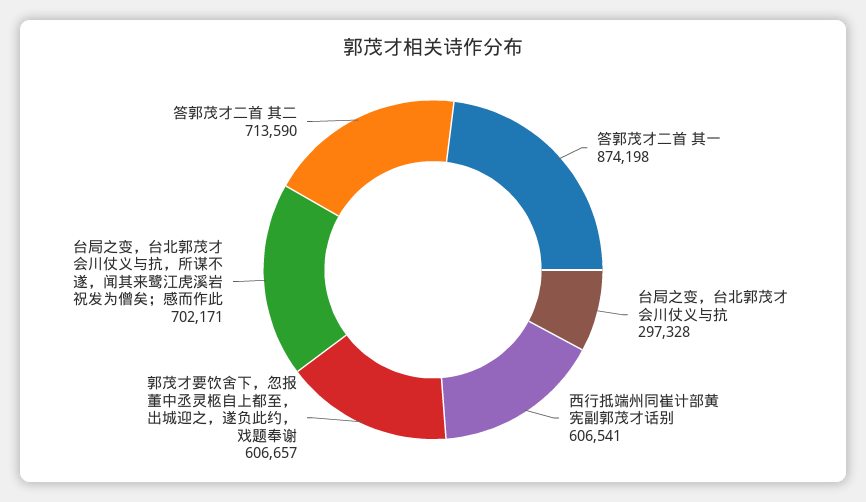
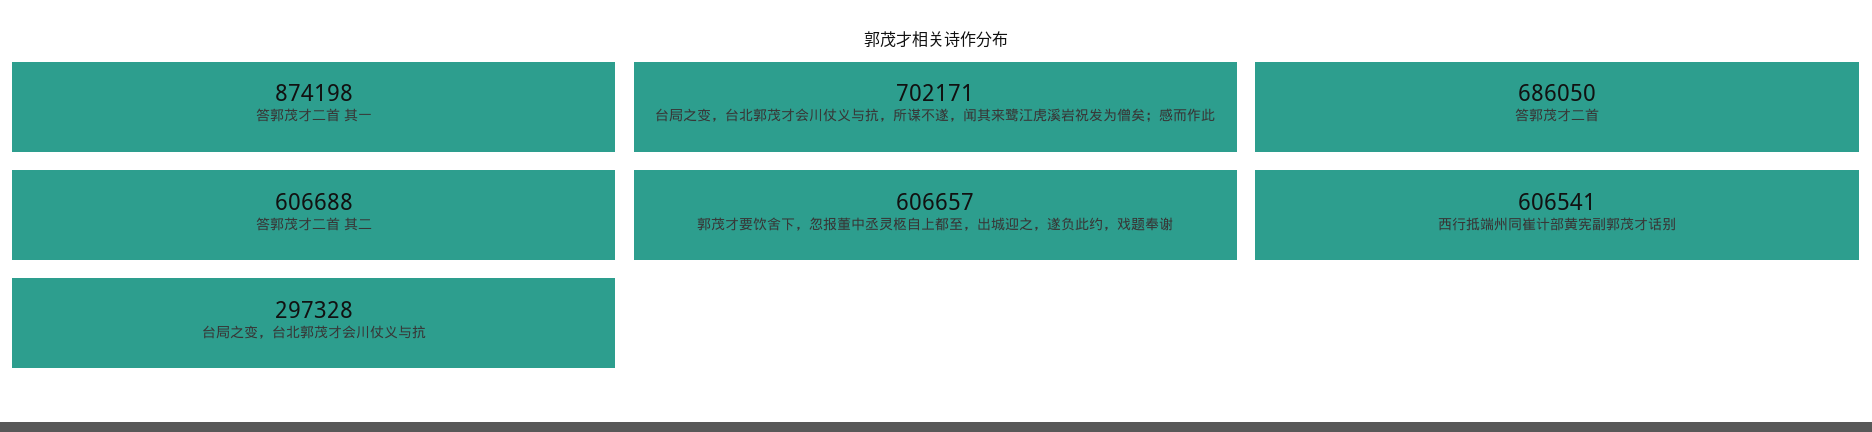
答郭茂才二首 其二: 713590 -> 606688
答郭茂才二首: none -> 686050

